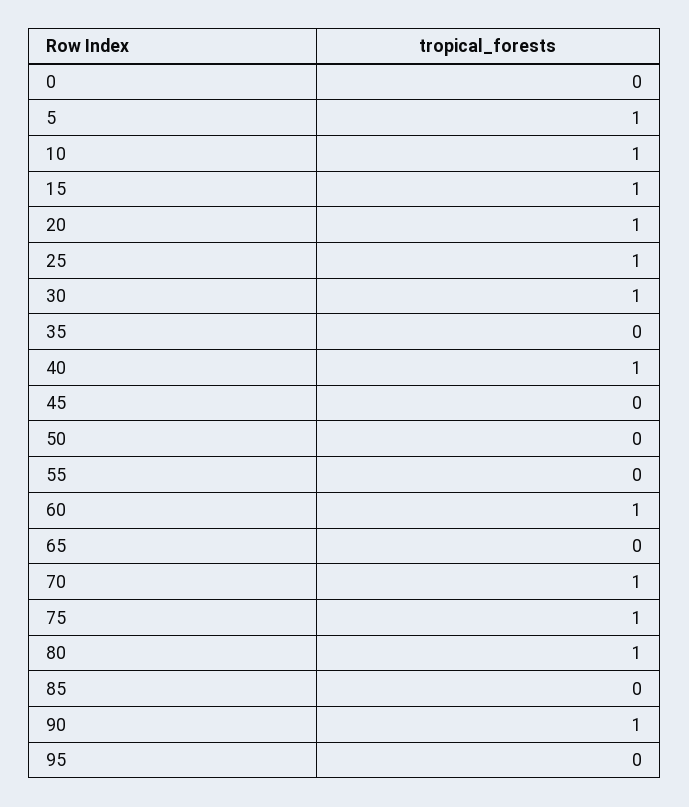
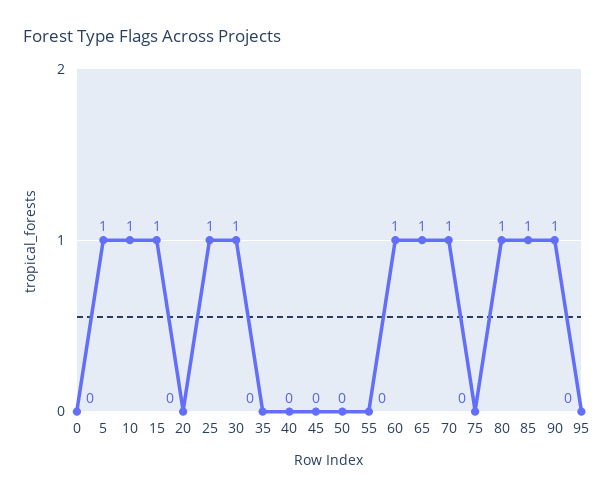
20: 1 -> 0
40: 1 -> 0
65: 0 -> 1
75: 1 -> 0
85: 0 -> 1

